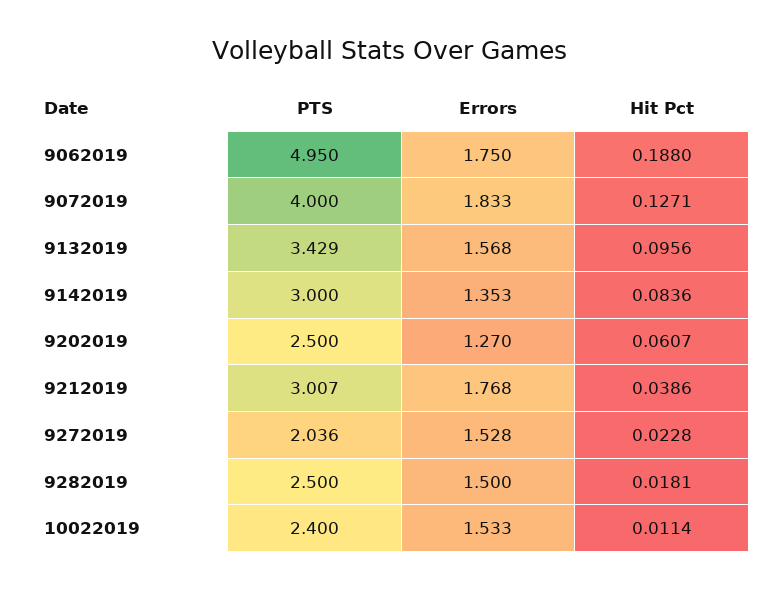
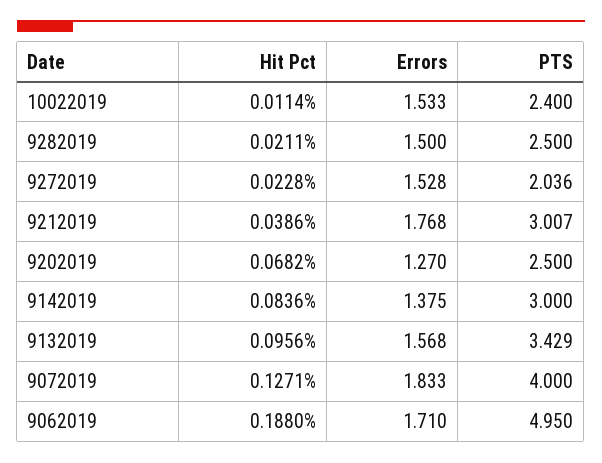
Errors, 9062019: 1.75 -> 1.71
Errors, 9142019: 1.353 -> 1.375
Hit Pct, 9202019: 0.0607 -> 0.0682
Hit Pct, 9282019: 0.0181 -> 0.0211

